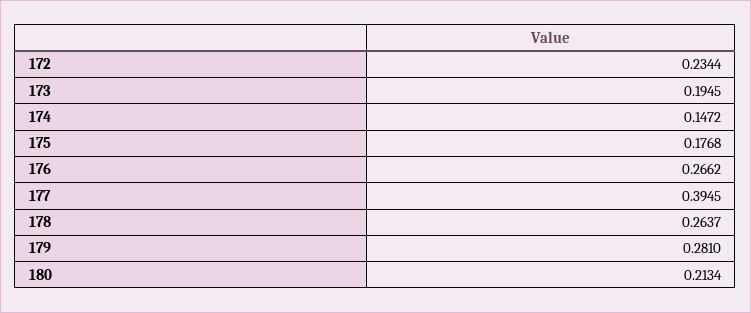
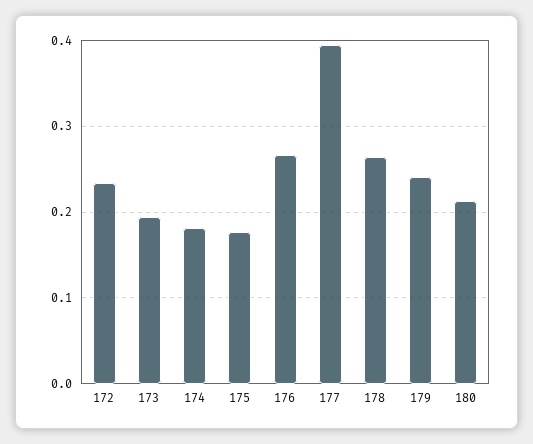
174: 0.1472 -> 0.18
179: 0.281 -> 0.24

